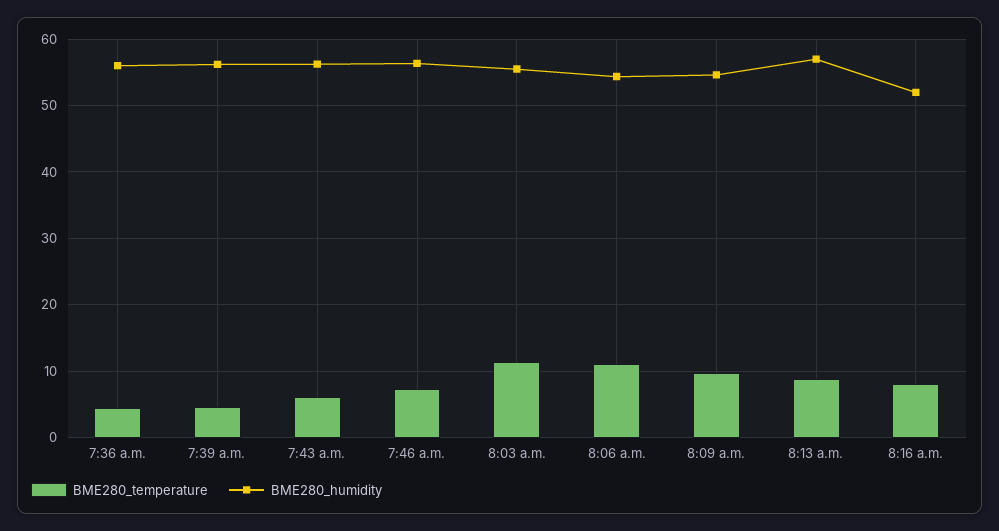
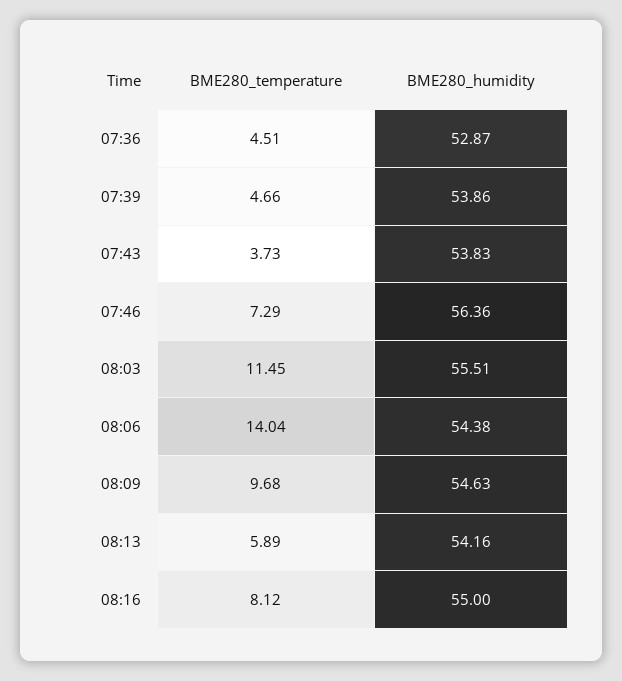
BME280_humidity, 7:36 a.m.: 56 -> 52.87
BME280_humidity, 7:39 a.m.: 56 -> 53.86
BME280_temperature, 7:43 a.m.: 6 -> 3.73
BME280_humidity, 7:43 a.m.: 56 -> 53.83
BME280_temperature, 8:06 a.m.: 11 -> 14.04
BME280_temperature, 8:13 a.m.: 9 -> 5.89
BME280_humidity, 8:13 a.m.: 57 -> 54.16
BME280_humidity, 8:16 a.m.: 52 -> 55

